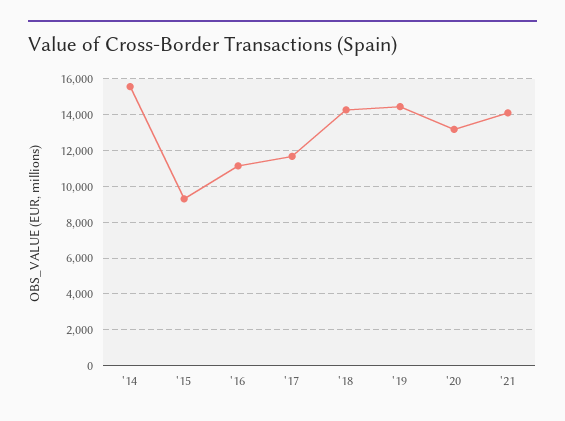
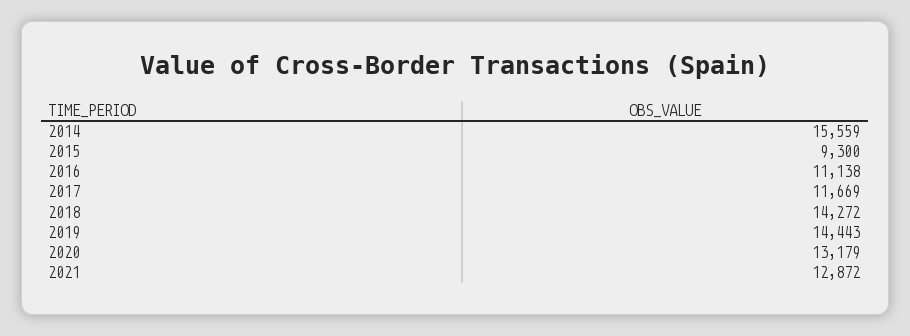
'21: 14000 -> 12872

